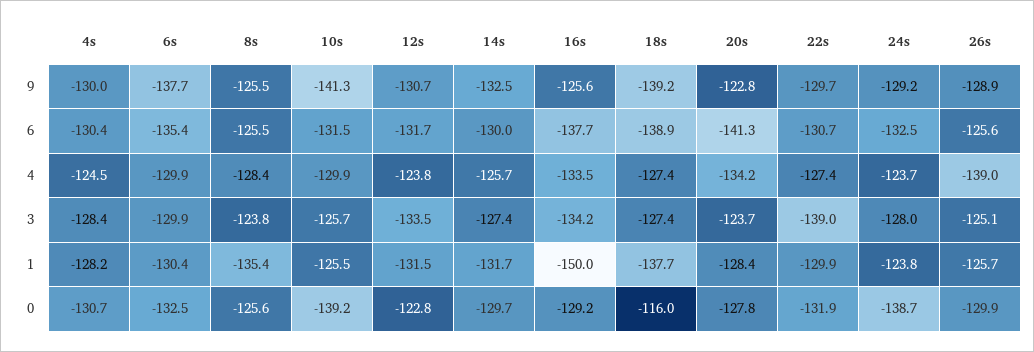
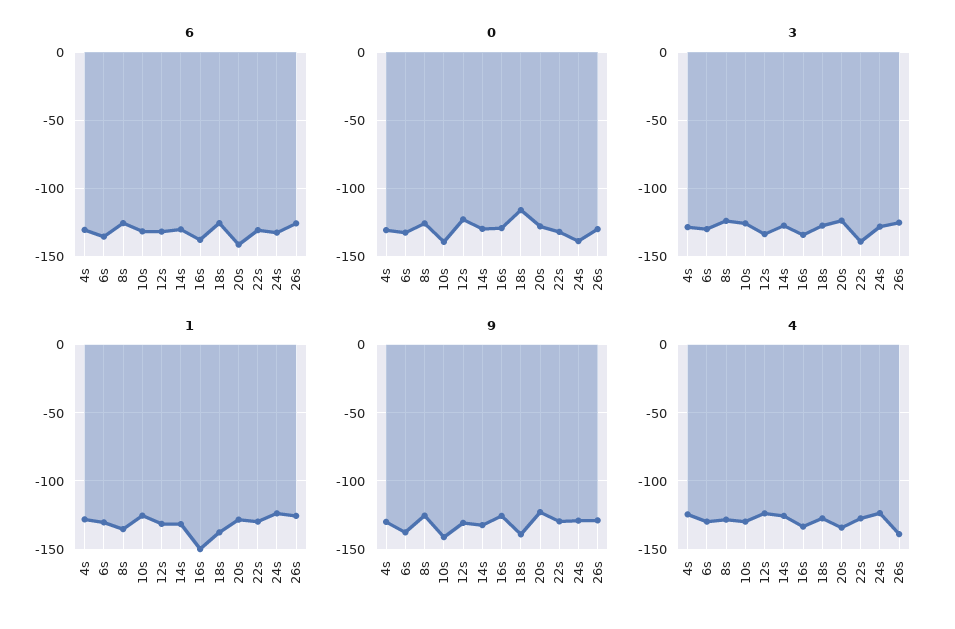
6, 18s: -138.9 -> -125

